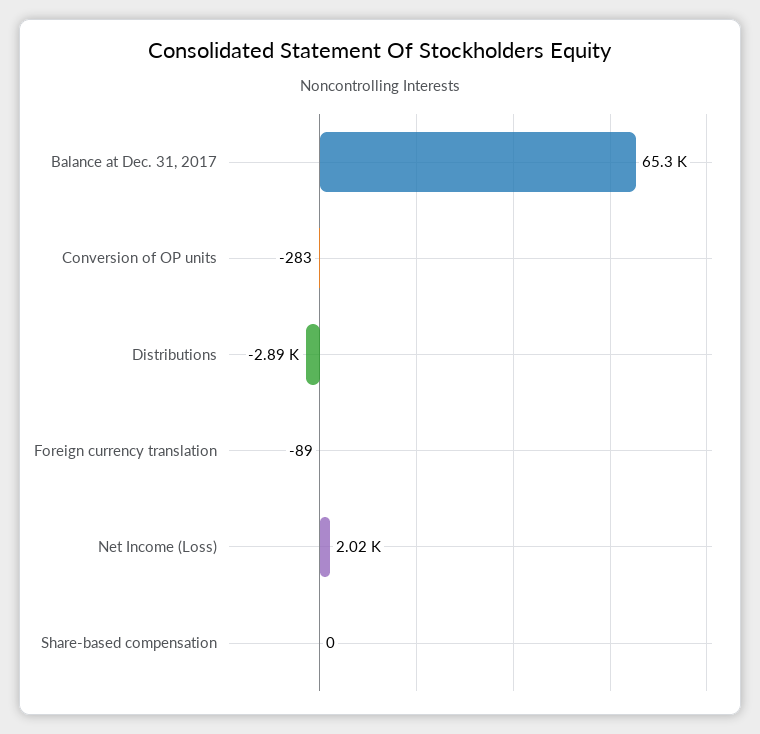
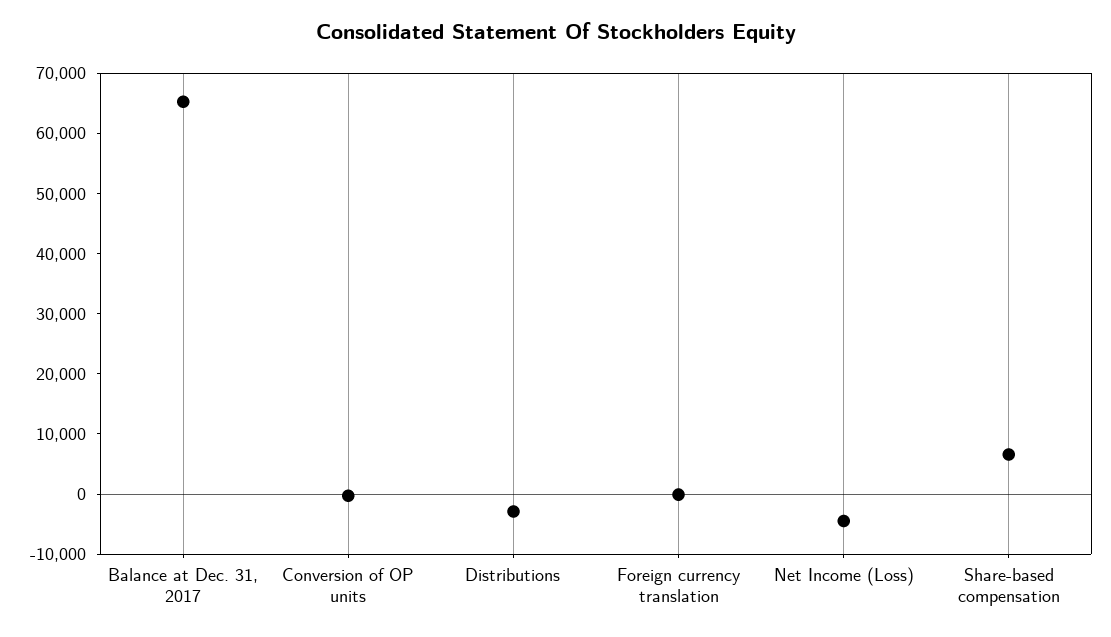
Net Income (Loss): 2020 -> -4000
Share-based compensation: 0 -> 6000

